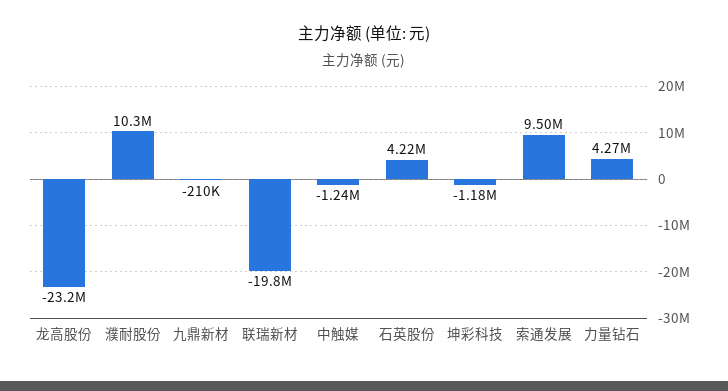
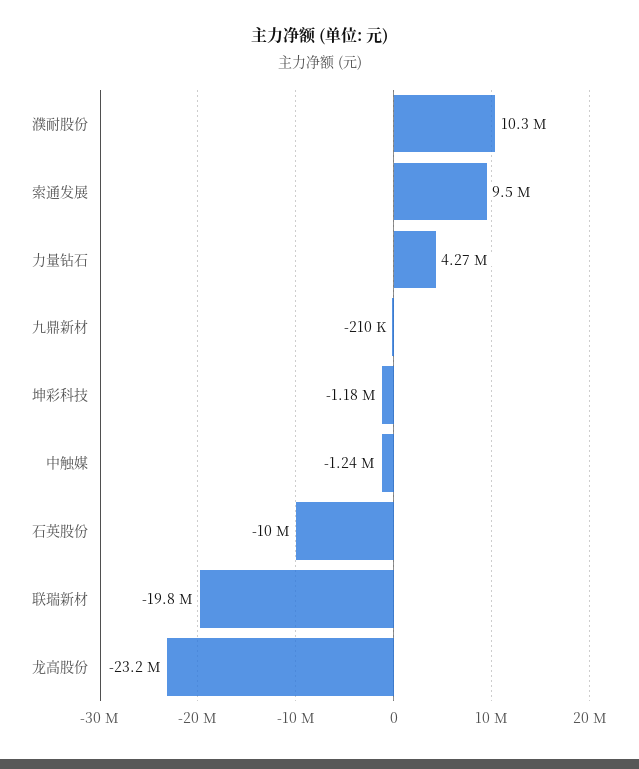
石英股份: 4220000 -> -10000000

